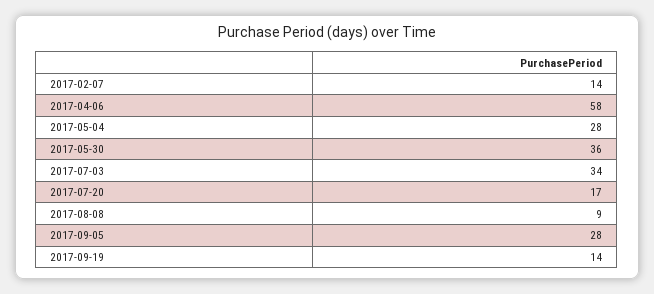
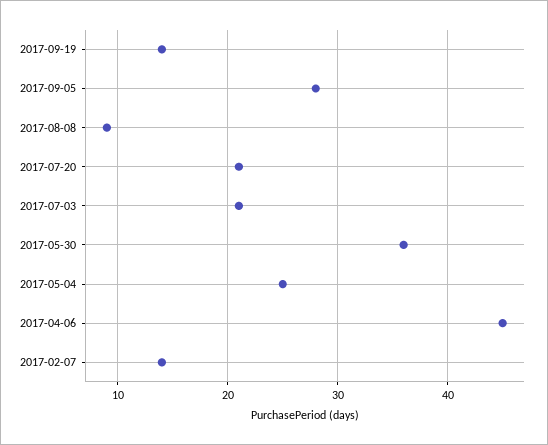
2017-04-06: 58 -> 45
2017-05-04: 28 -> 25
2017-07-03: 34 -> 21
2017-07-20: 17 -> 21

